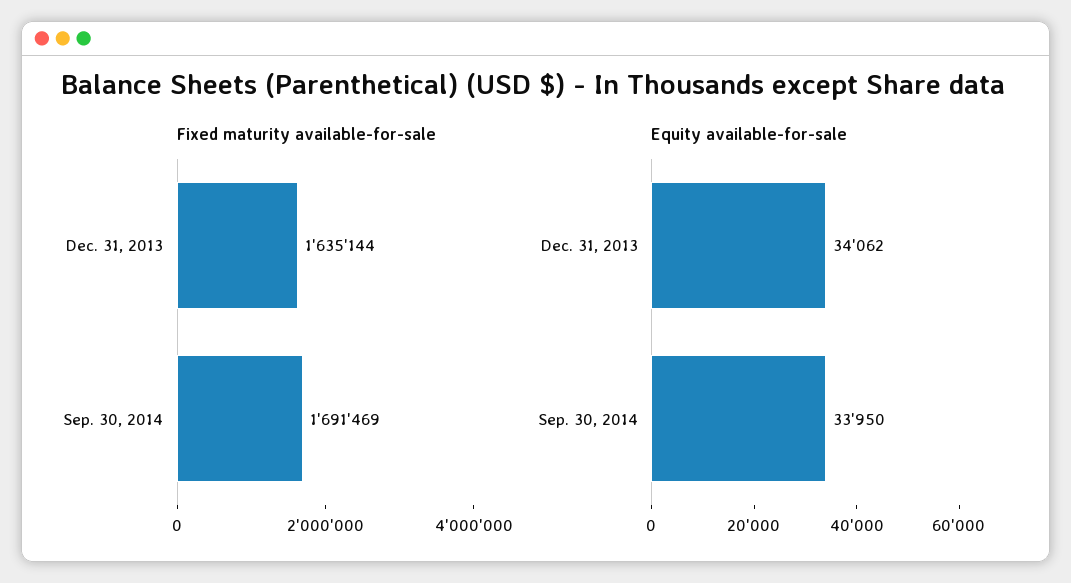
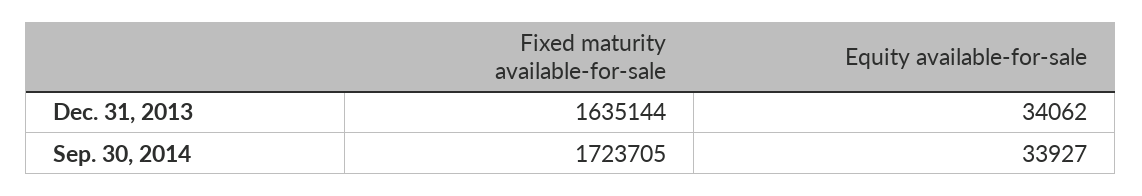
Fixed maturity available-for-sale, Sep. 30, 2014: 1691469 -> 1723705
Equity available-for-sale, Sep. 30, 2014: 33950 -> 33927

